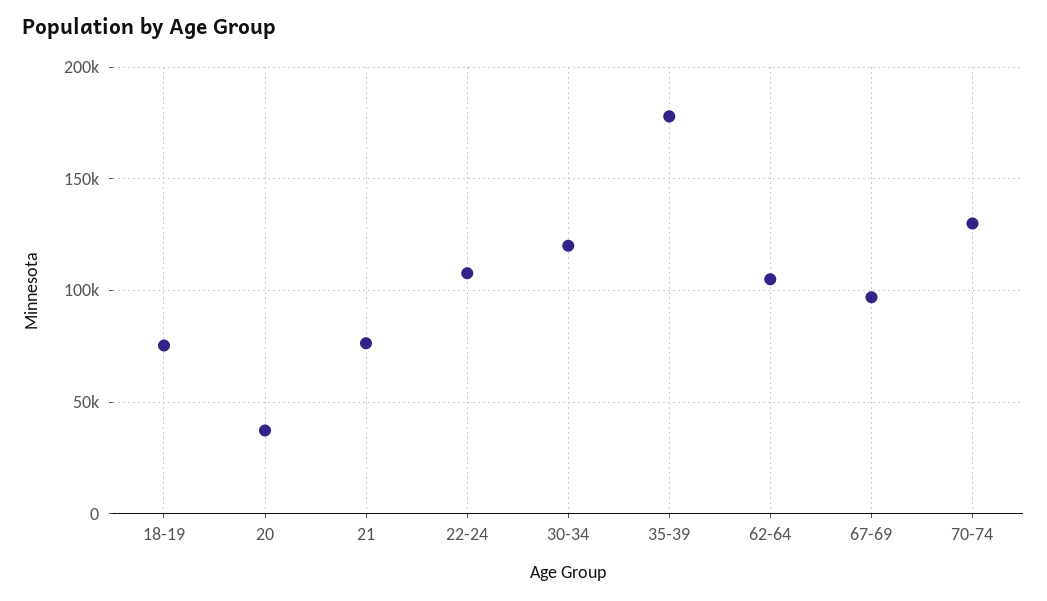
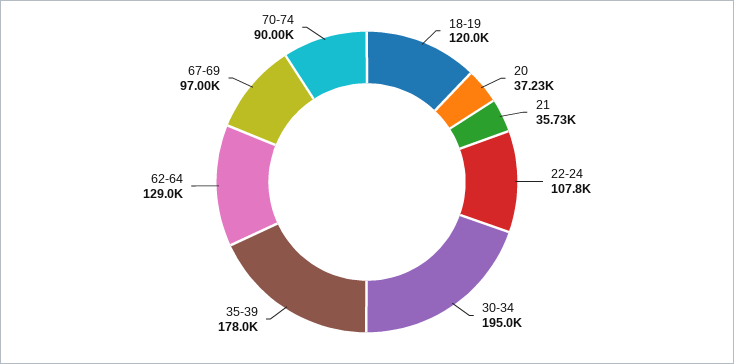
18-19: 75000 -> 120000
21: 75000 -> 35730
30-34: 120000 -> 195000
62-64: 105000 -> 129000
70-74: 130000 -> 90000

